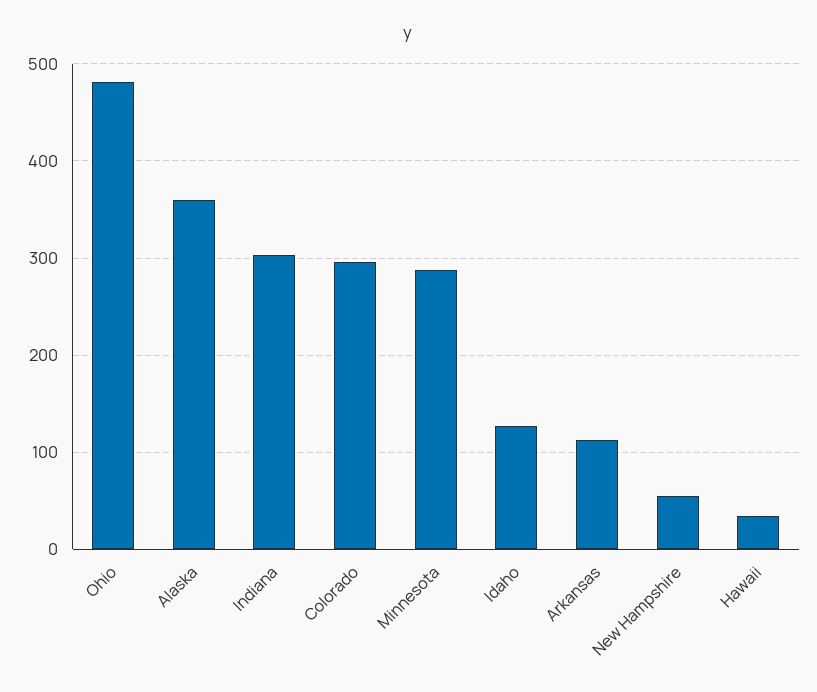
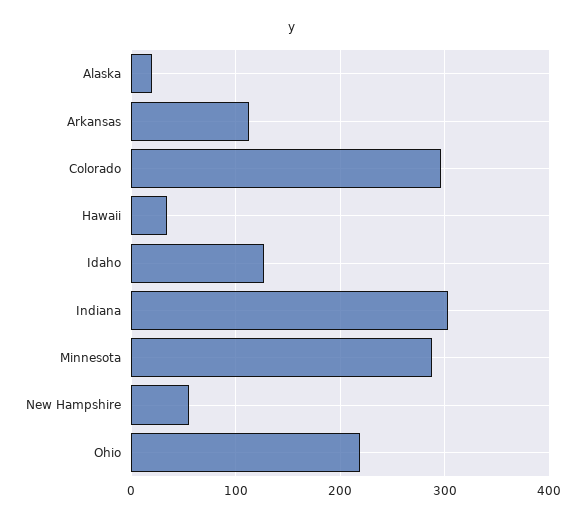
Ohio: 480 -> 220
Alaska: 360 -> 20

